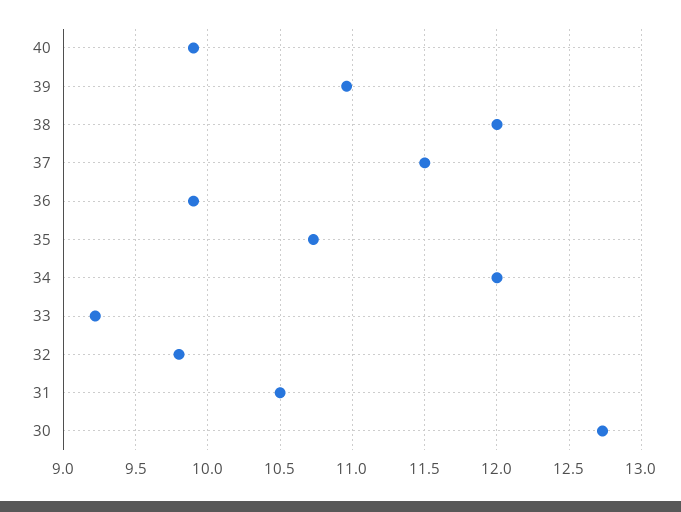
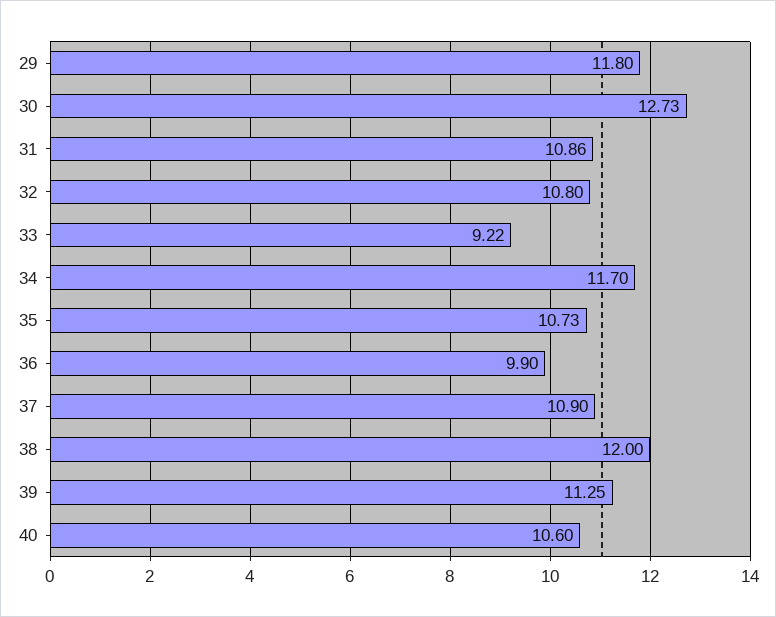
40: 9.9 -> 10.6
39: 10.95 -> 11.25
37: 11.5 -> 10.9
34: 12 -> 11.7
32: 9.8 -> 10.8
31: 10.5 -> 10.86
29: none -> 11.8

